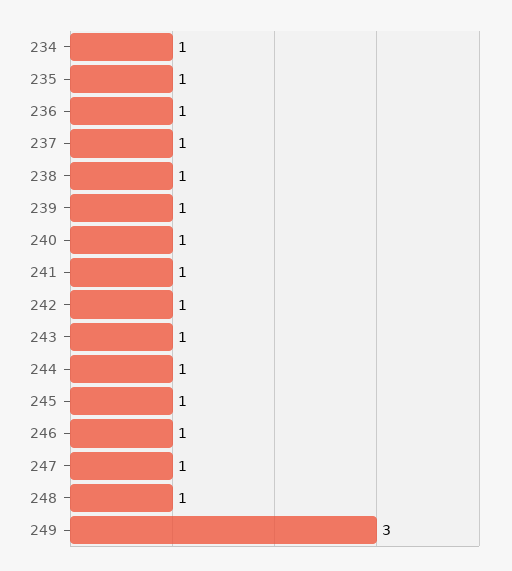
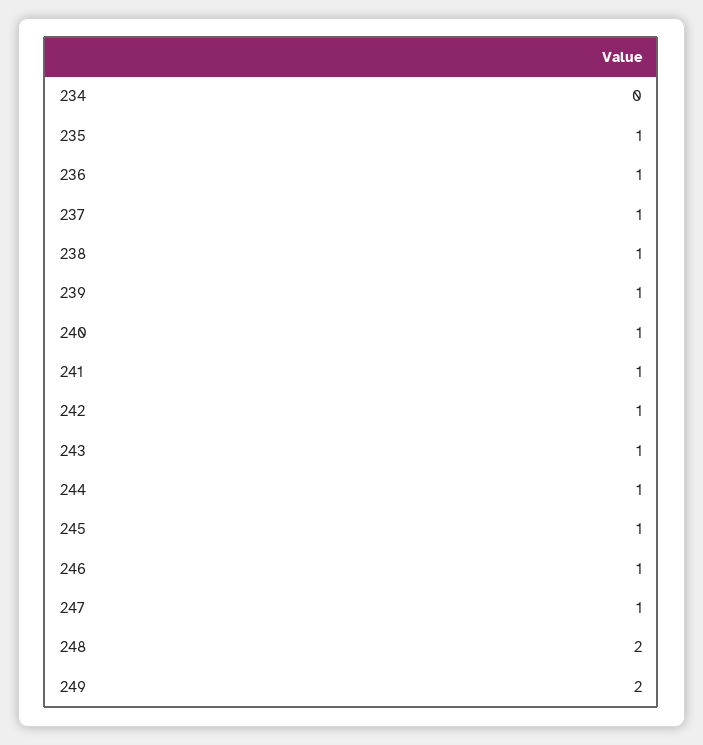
234: 1 -> 0
248: 1 -> 2
249: 3 -> 2

